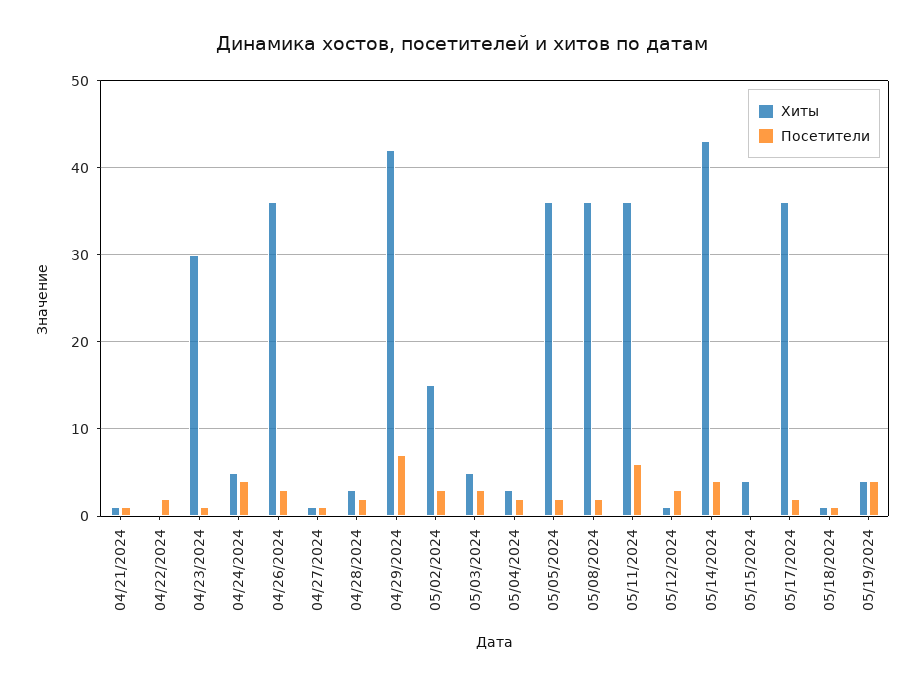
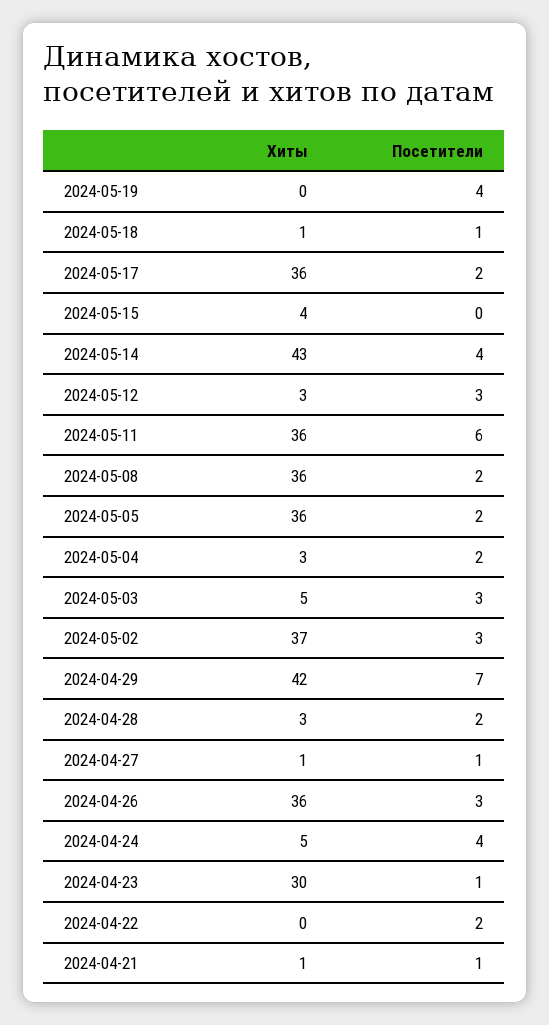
Хиты, 05/02/2024: 15 -> 37
Хиты, 05/12/2024: 1 -> 3
Хиты, 05/19/2024: 4 -> 0

